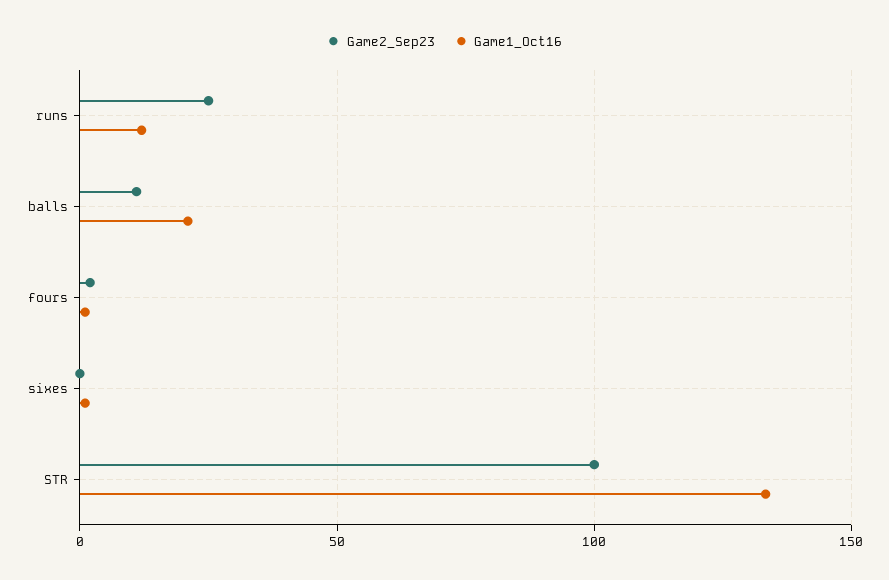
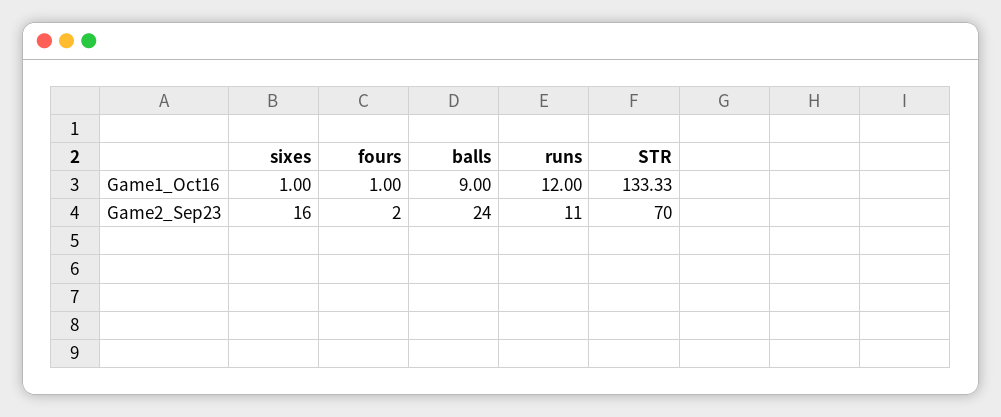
Game2_Sep23, runs: 25 -> 11
Game2_Sep23, balls: 10 -> 24
Game1_Oct16, balls: 20 -> 9
Game2_Sep23, sixes: 0 -> 16
Game2_Sep23, STR: 100 -> 70

